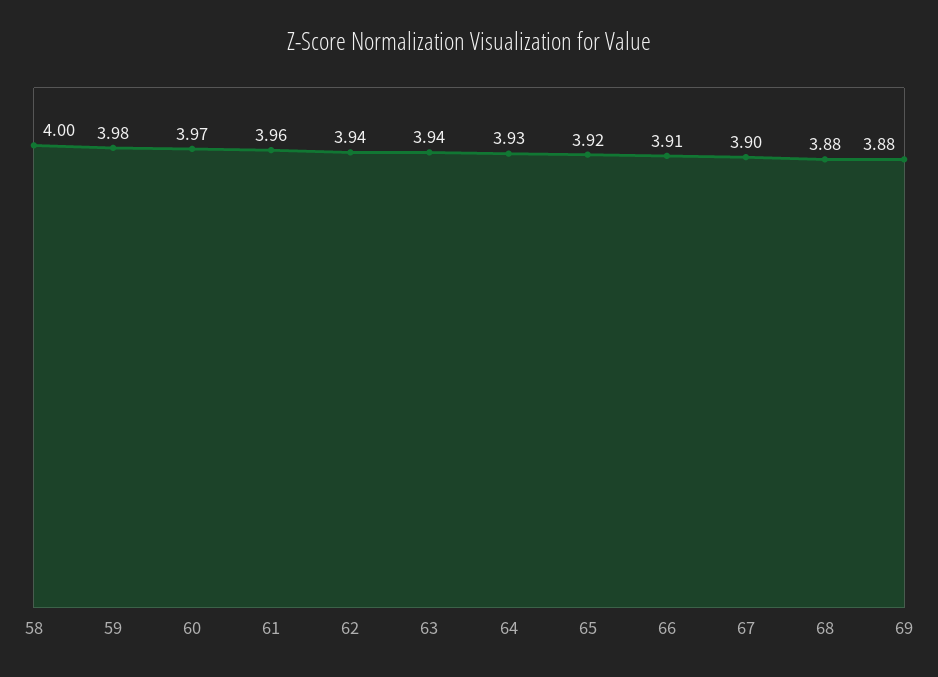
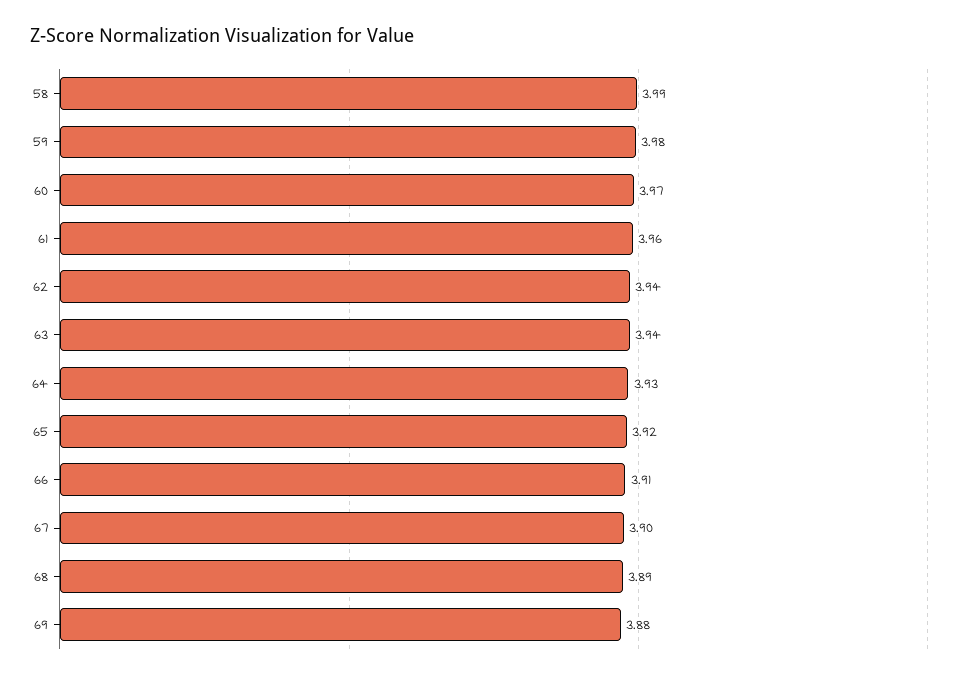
58: 4 -> 3.99
68: 3.88 -> 3.89

